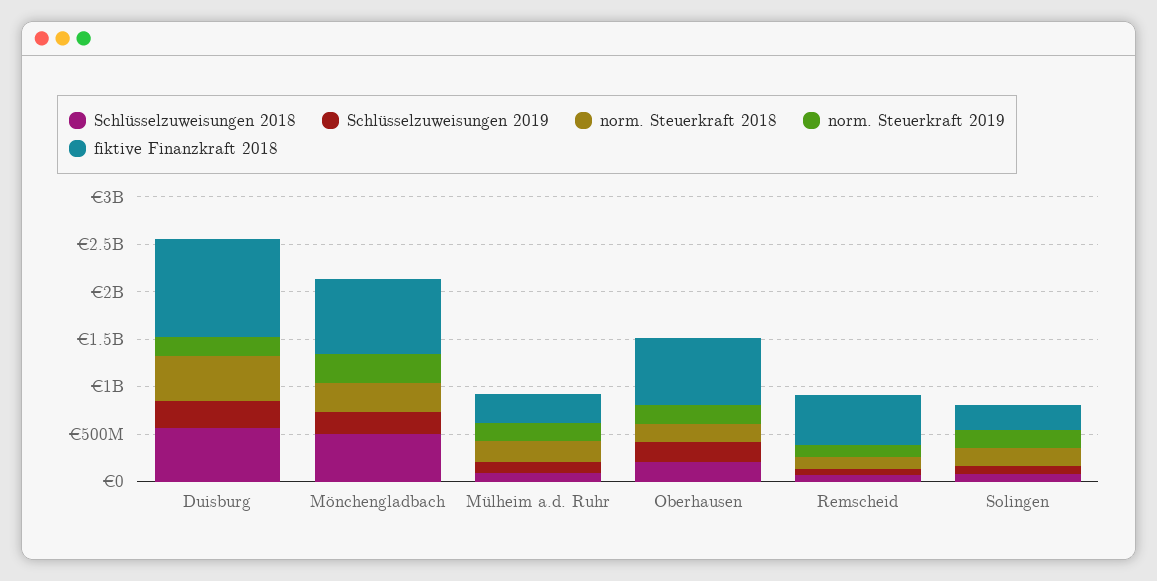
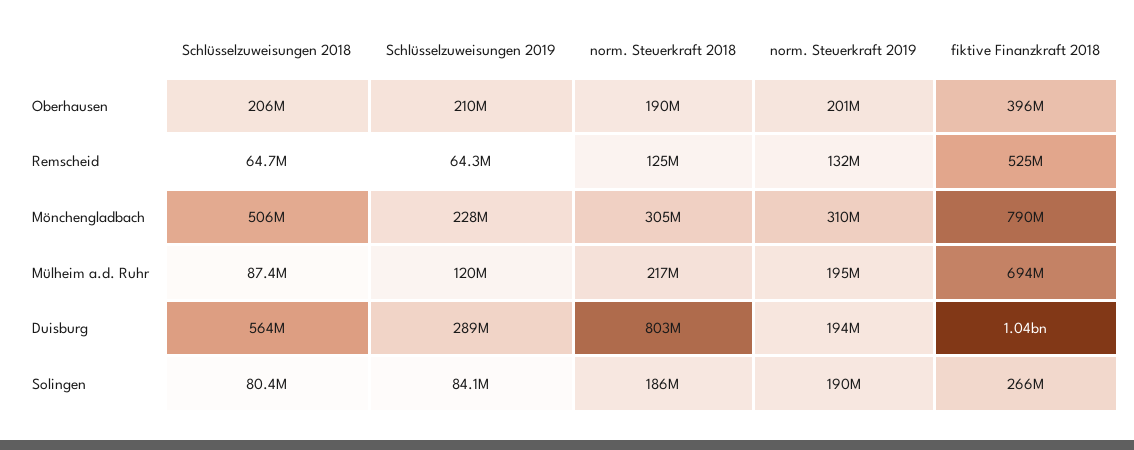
norm. Steuerkraft 2018, Duisburg: 500000000 -> 803000000
fiktive Finanzkraft 2018, Mülheim a.d. Ruhr: 300000000 -> 694000000
fiktive Finanzkraft 2018, Oberhausen: 700000000 -> 396000000

